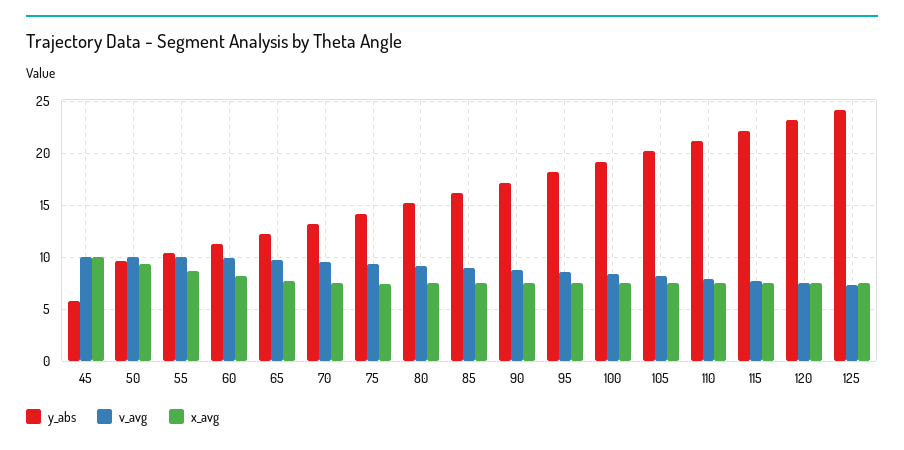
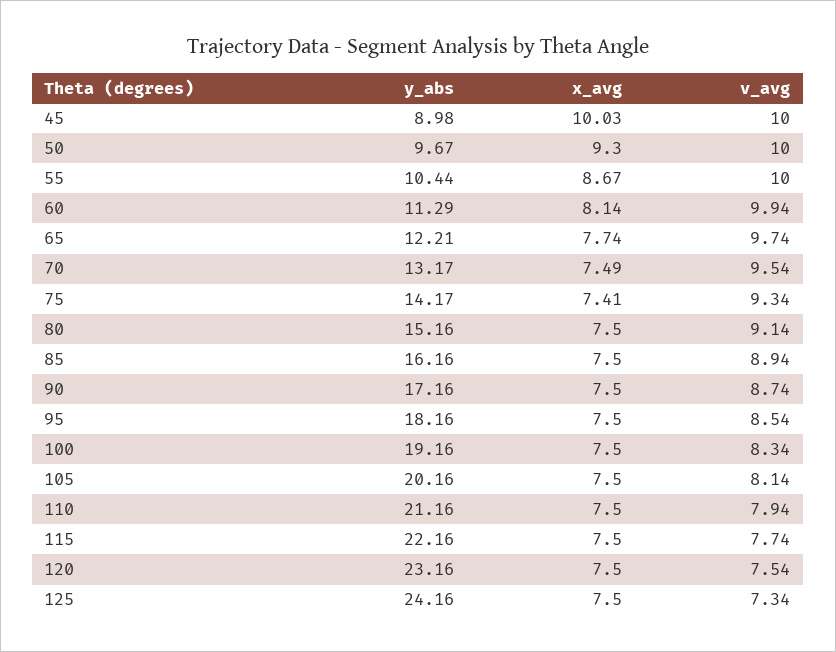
y_abs, 45: 6 -> 8.98

